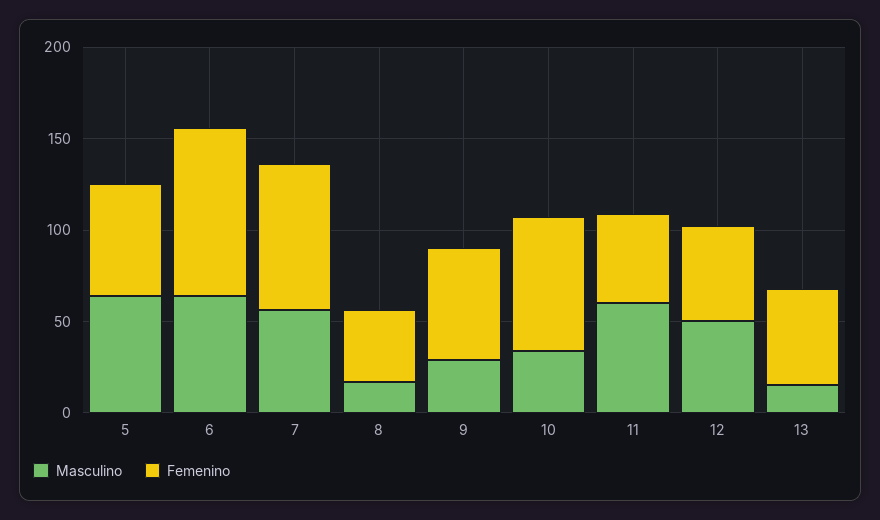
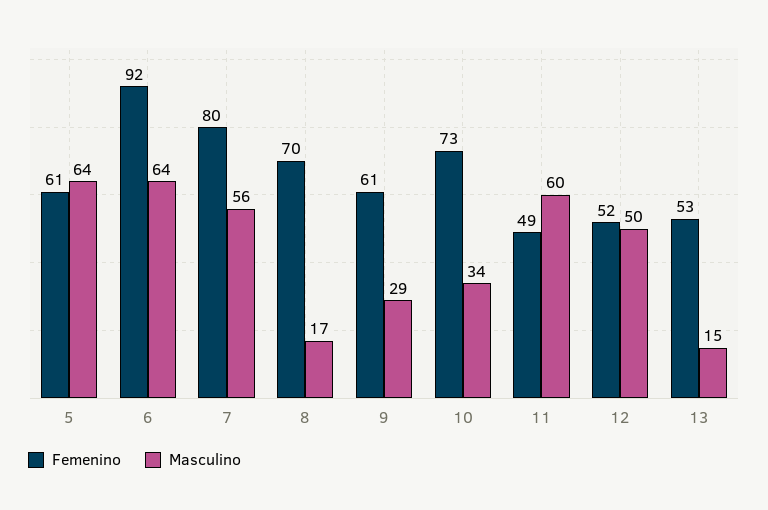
Femenino, 8: 40 -> 70

